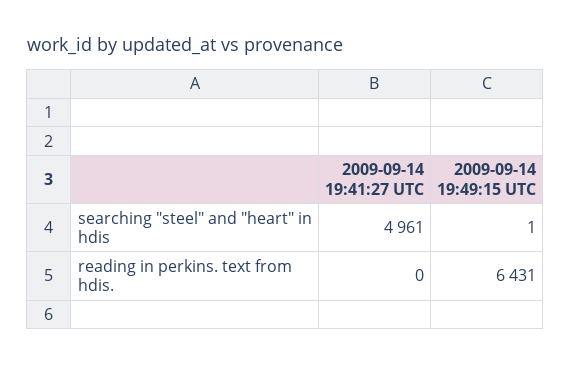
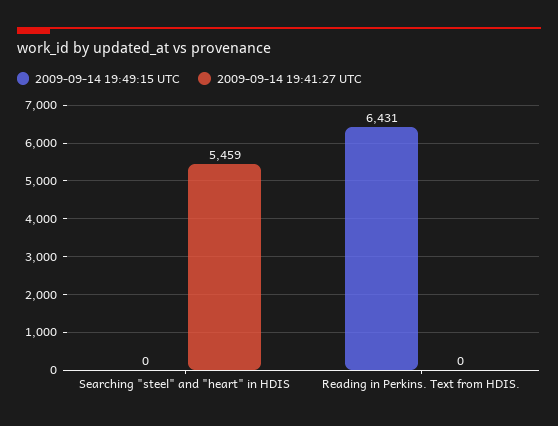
2009-09-14 19:41:27 UTC, searching "steel" and "heart" in hdis: 4961 -> 5459
2009-09-14 19:49:15 UTC, searching "steel" and "heart" in hdis: 1 -> 0

